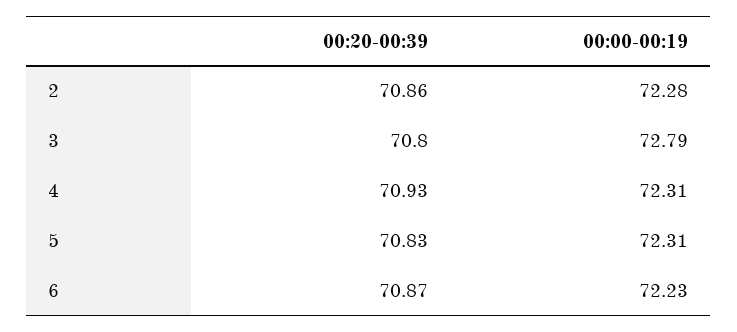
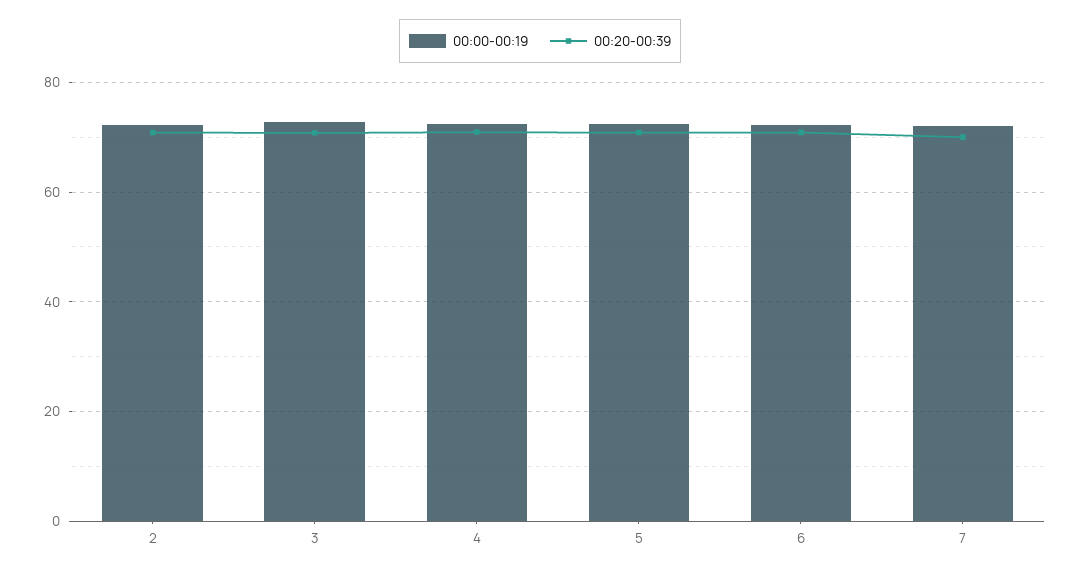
00:00-00:19, 7: none -> 72
00:20-00:39, 7: none -> 70

